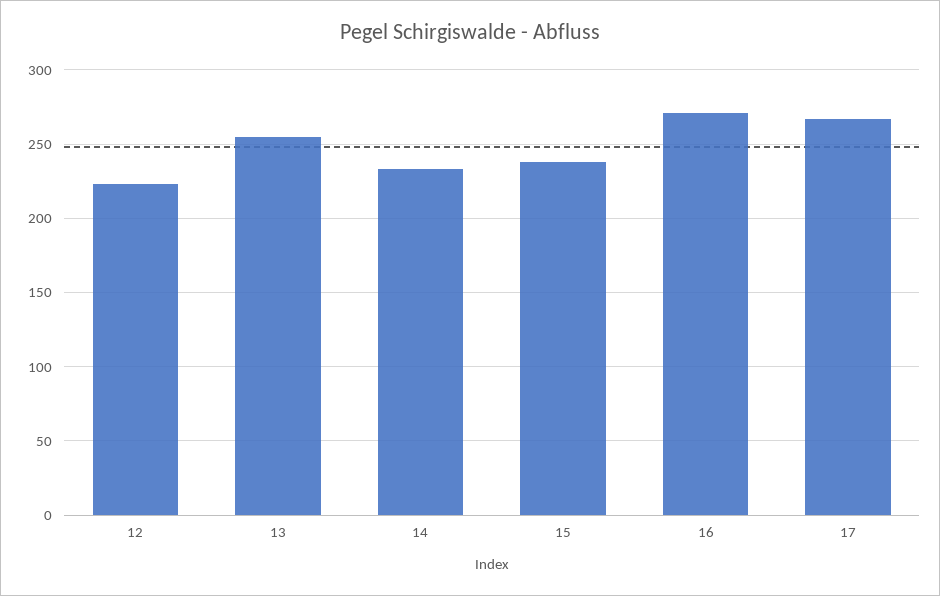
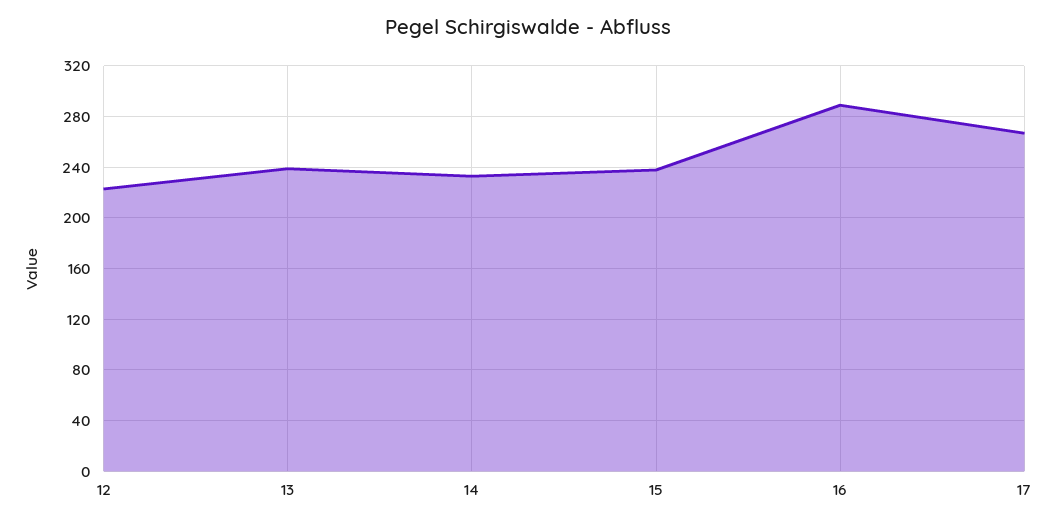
13: 255 -> 240
16: 270 -> 290

